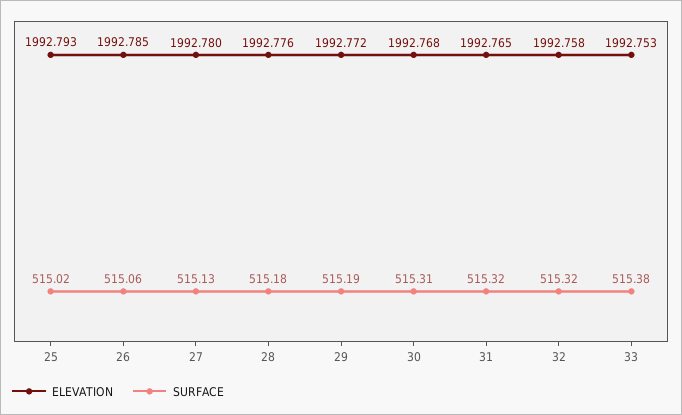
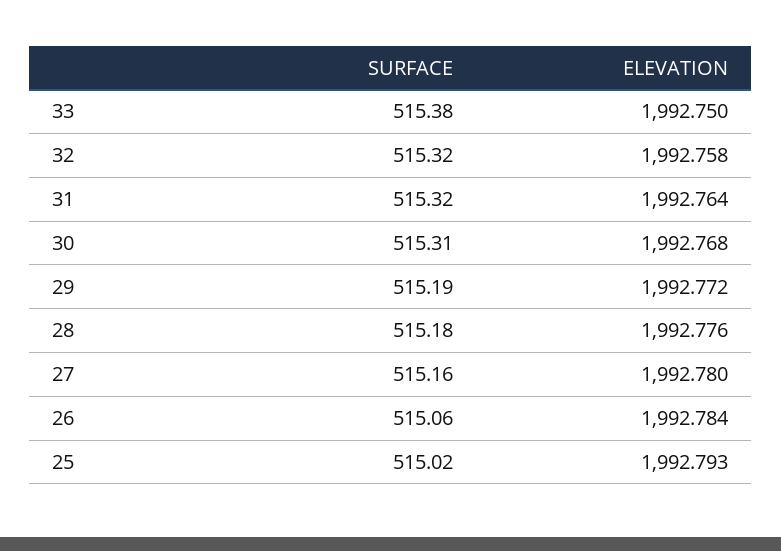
ELEVATION, 26: 1992.785 -> 1992.784
SURFACE, 27: 515.13 -> 515.16
ELEVATION, 31: 1992.765 -> 1992.764
ELEVATION, 33: 1992.753 -> 1992.75

